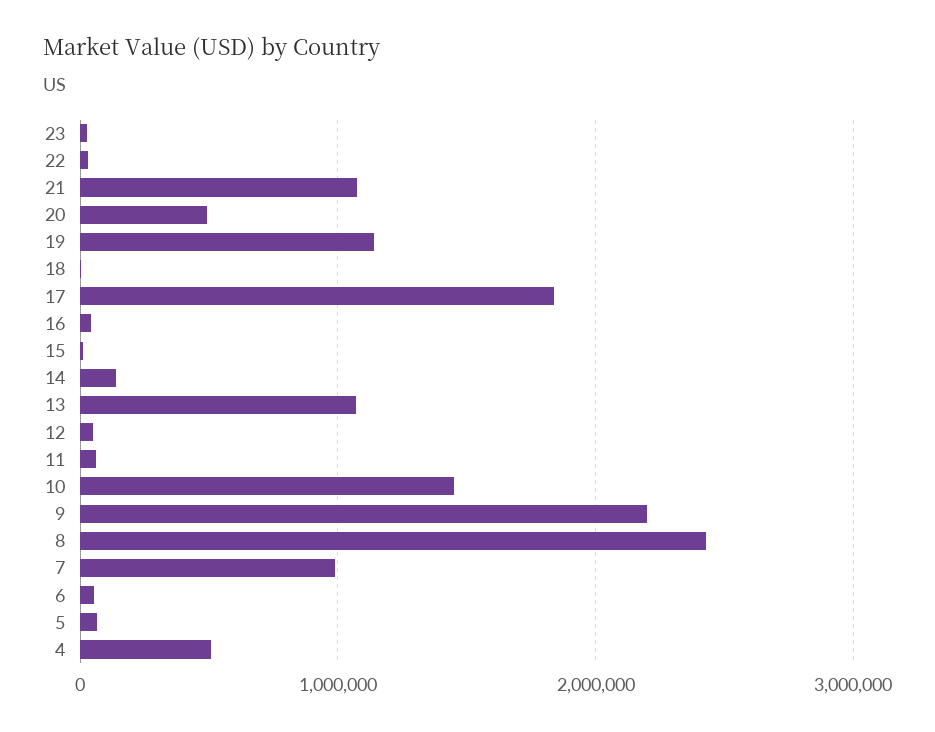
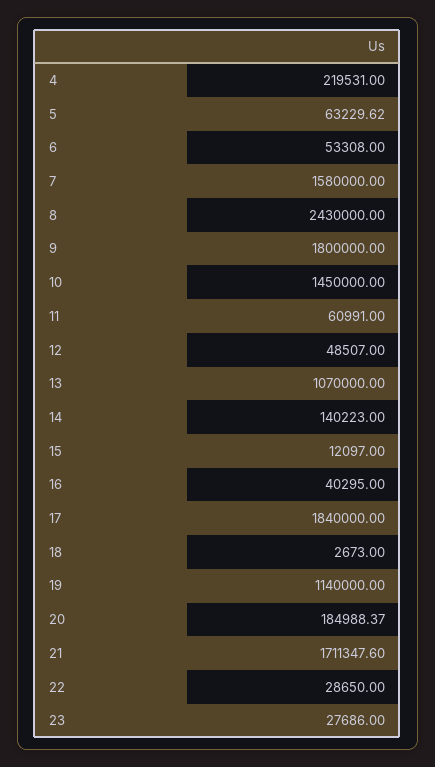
21: 1100000 -> 1711347.6
20: 500000 -> 184988.37
9: 2200000 -> 1800000
7: 1000000 -> 1580000
4: 500000 -> 219531

